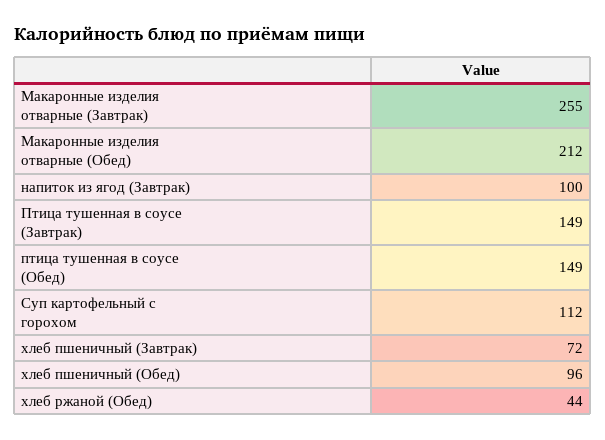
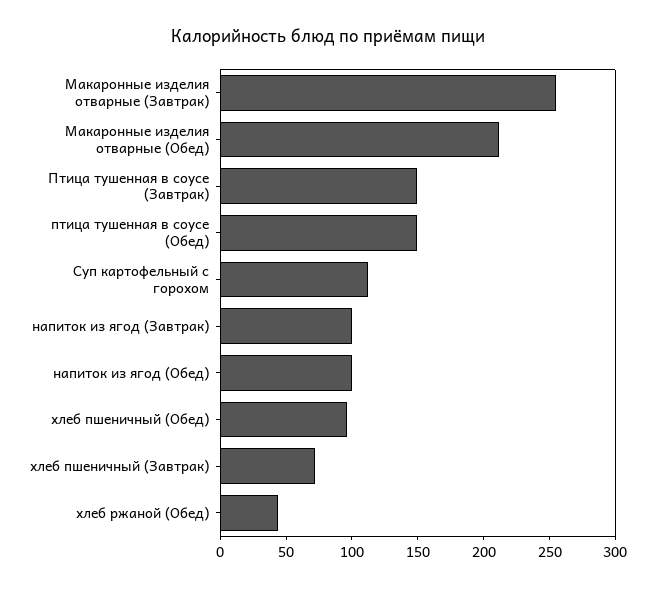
напиток из ягод (Обед): none -> 100

